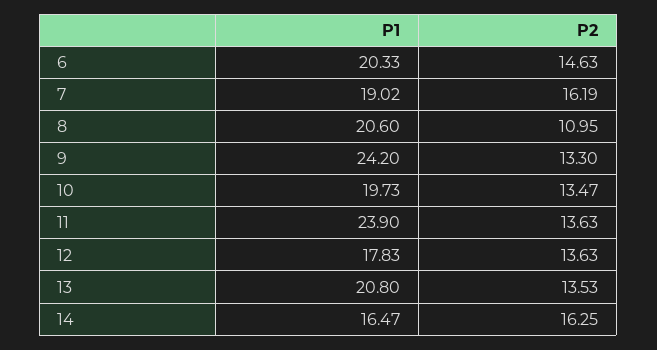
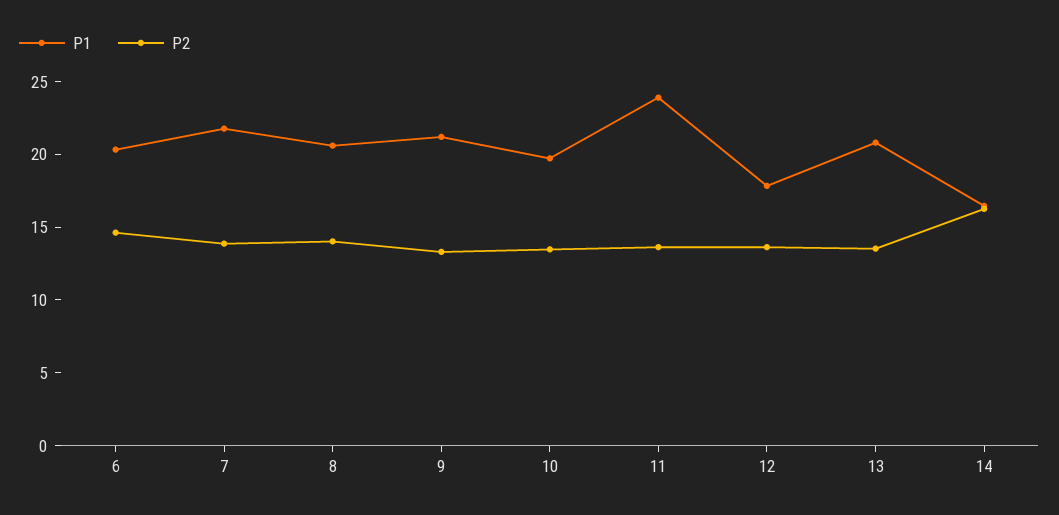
P1, 7: 19.02 -> 22
P2, 7: 16.19 -> 14
P2, 8: 10.95 -> 14
P1, 9: 24.2 -> 21

